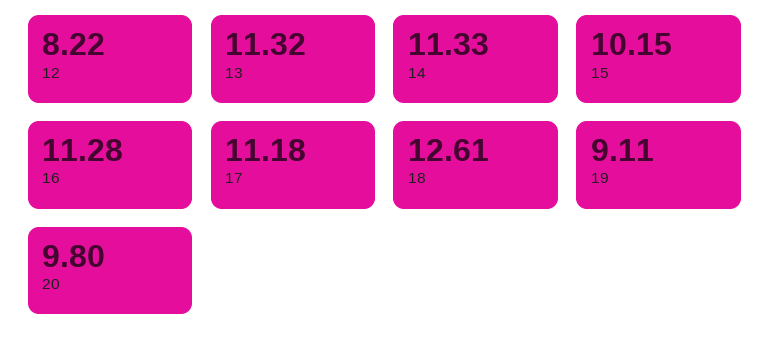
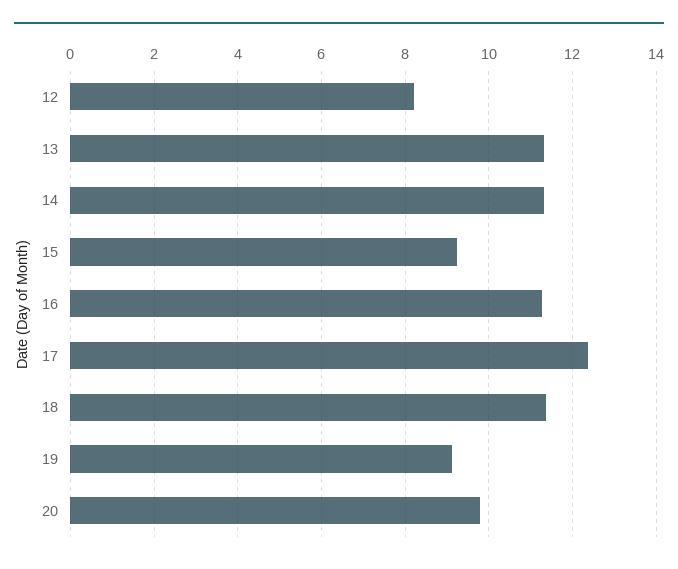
15: 10.15 -> 9.2
17: 11.18 -> 12.4
18: 12.61 -> 11.4

